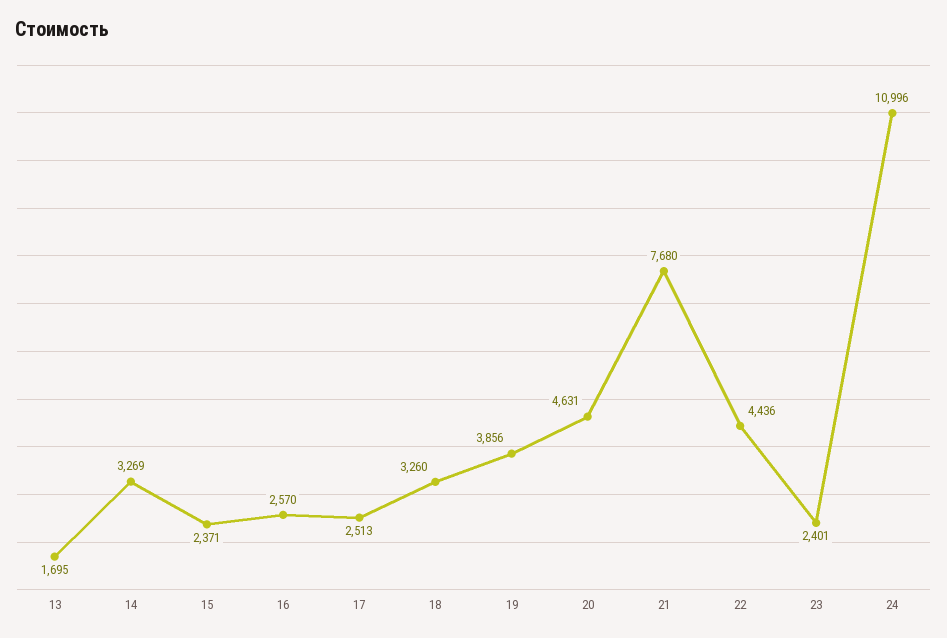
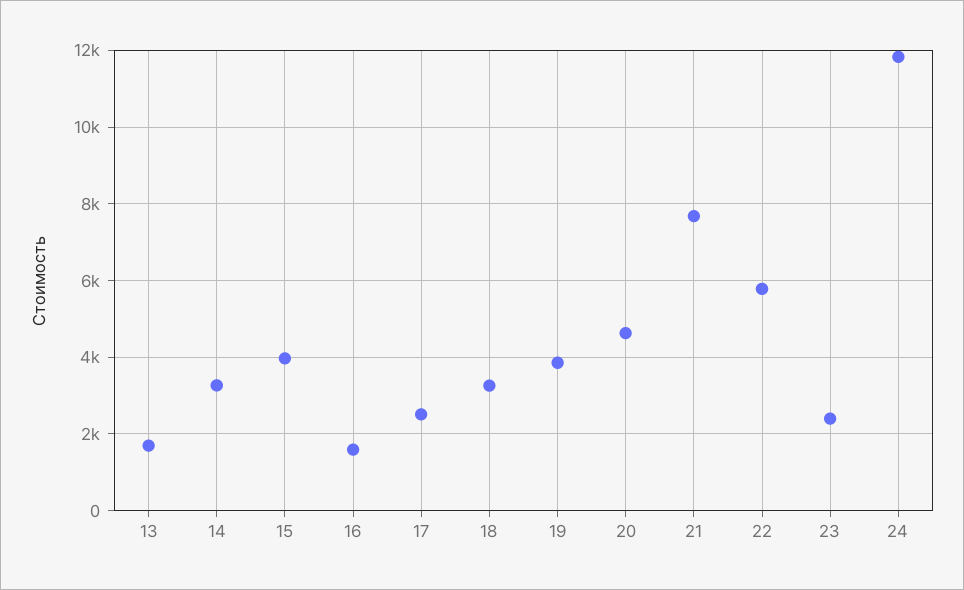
15: 2371 -> 4000
16: 2570 -> 1600
22: 4436 -> 5800
24: 10996 -> 11800

